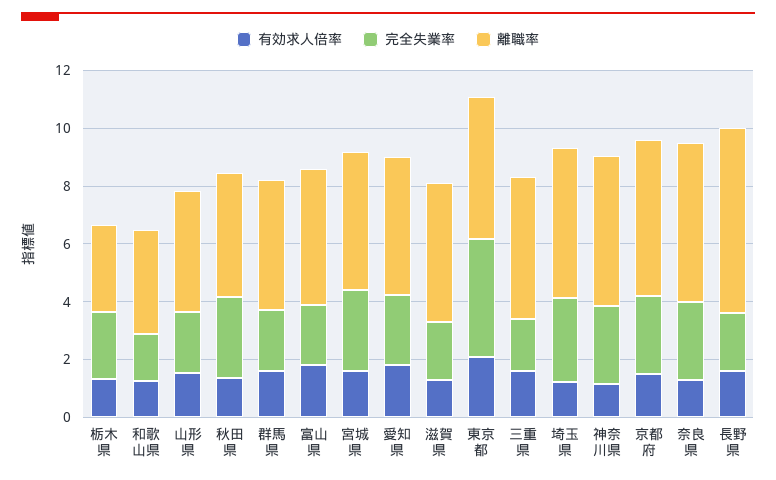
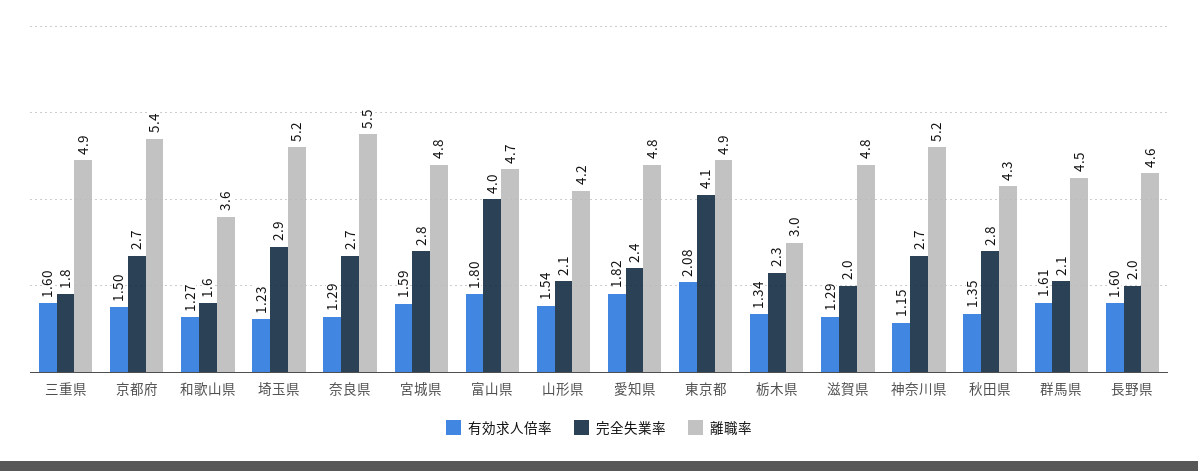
完全失業率, 富山県: 2 -> 4
離職率, 長野県: 6.5 -> 4.6

